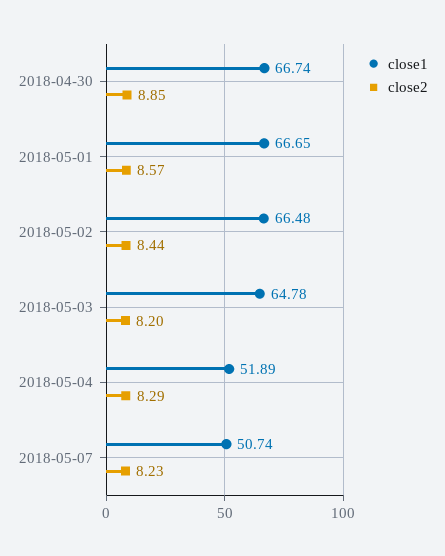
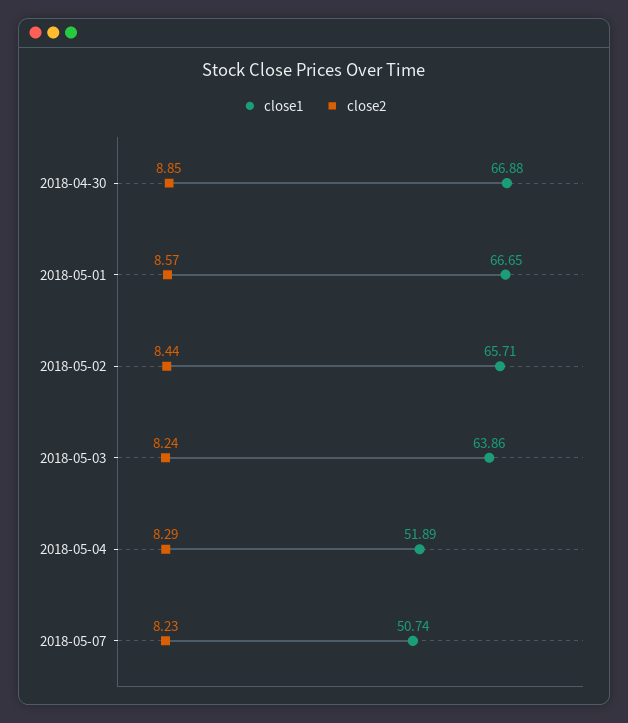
close1, 2018-04-30: 66.74 -> 66.88
close1, 2018-05-02: 66.48 -> 65.71
close1, 2018-05-03: 64.78 -> 63.86
close2, 2018-05-03: 8.2 -> 8.24

